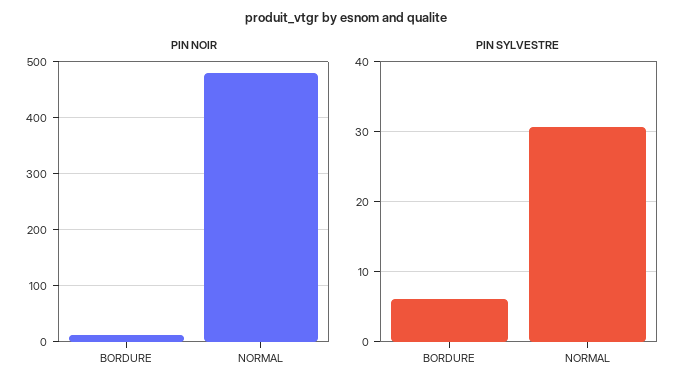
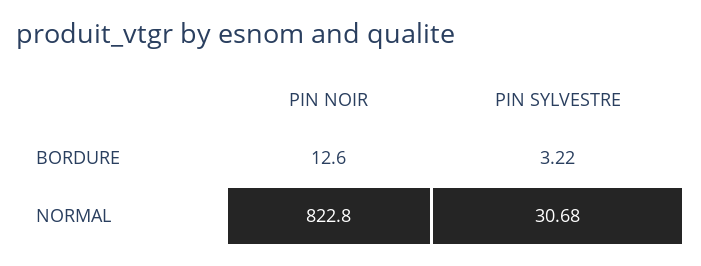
PIN NOIR, NORMAL: 480 -> 822.8
PIN SYLVESTRE, BORDURE: 6 -> 3.22

